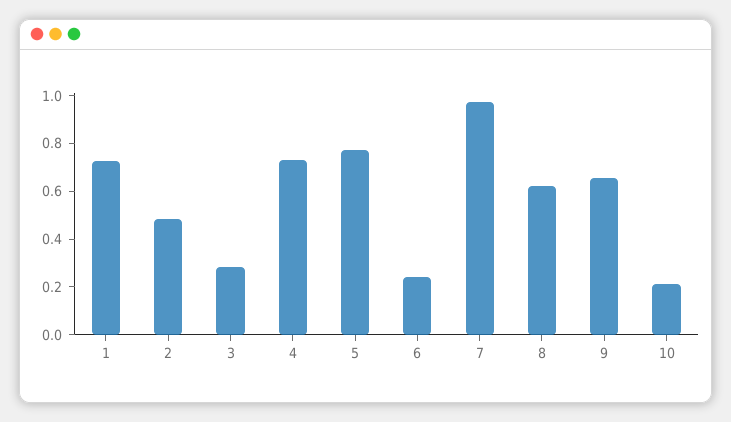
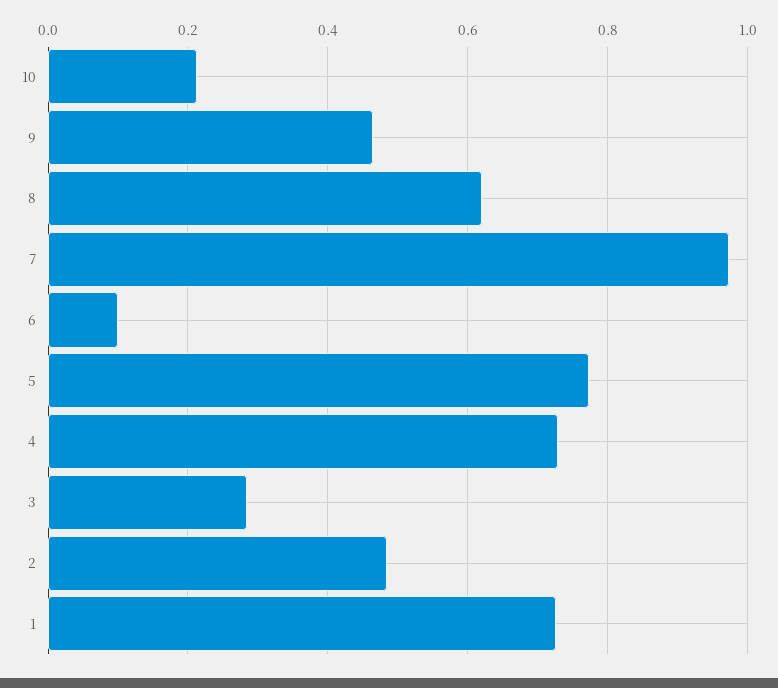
6: 0.25 -> 0.1
9: 0.65 -> 0.46

